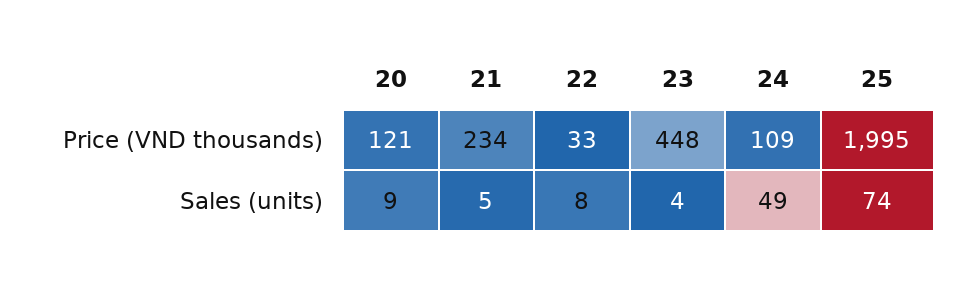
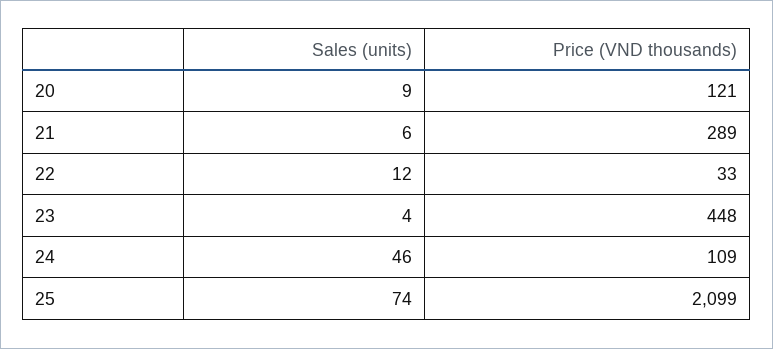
21, Price (VND thousands): 234 -> 289
25, Price (VND thousands): 1995 -> 2099
21, Sales (units): 5 -> 6
22, Sales (units): 8 -> 12
24, Sales (units): 49 -> 46

